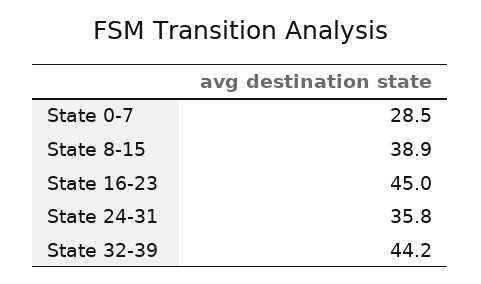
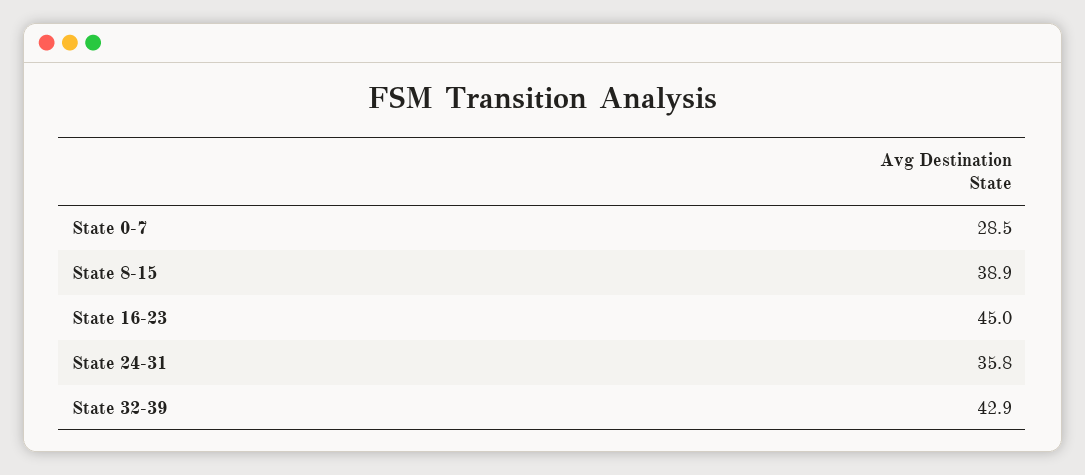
State 32-39: 44.2 -> 42.9

